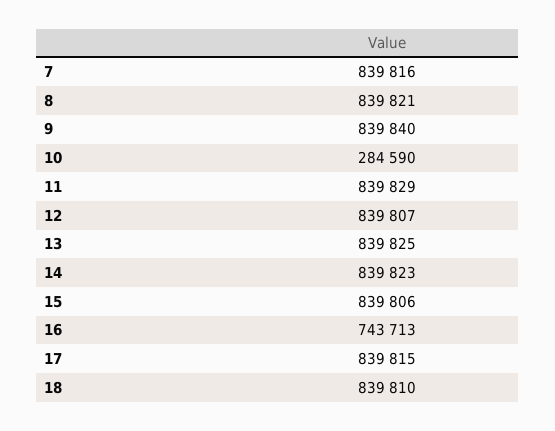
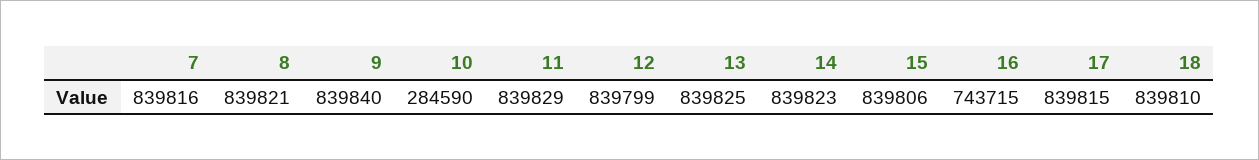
12: 839807 -> 839799
16: 743713 -> 743715

